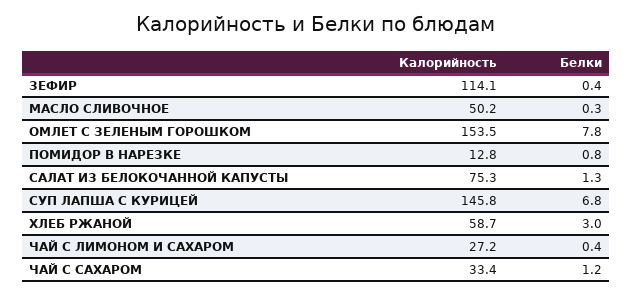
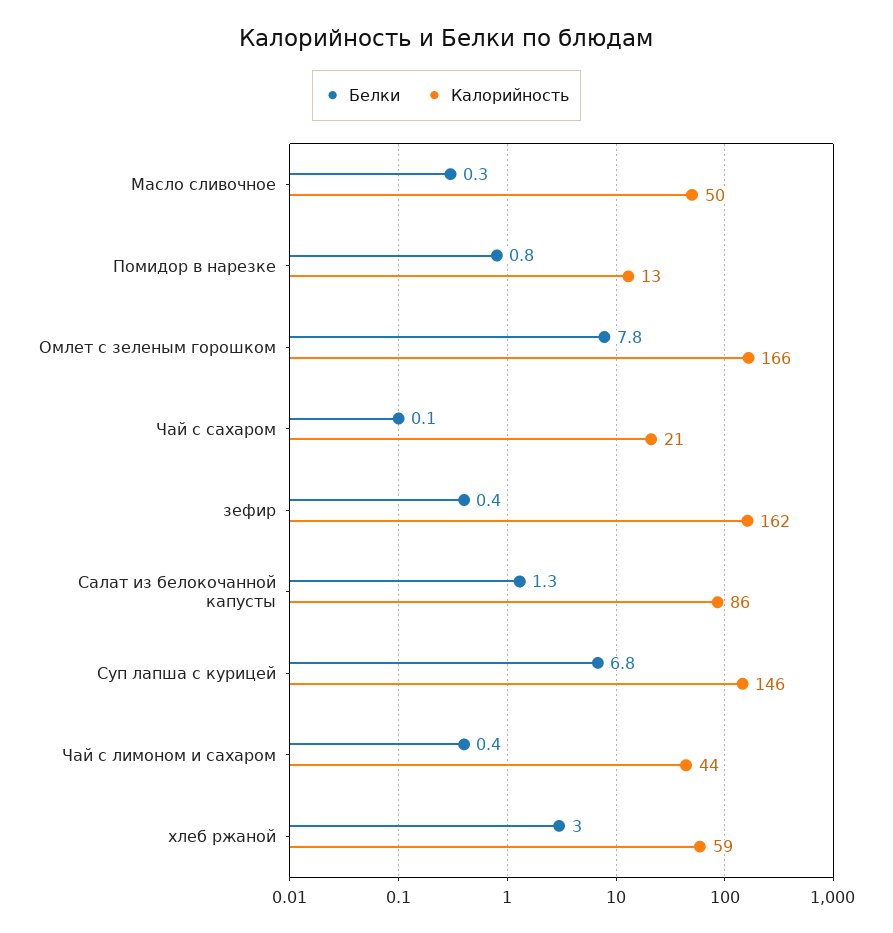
Калорийность, ЗЕФИР: 114.1 -> 162
Калорийность, ОМЛЕТ С ЗЕЛЕНЫМ ГОРОШКОМ: 153.5 -> 166
Калорийность, САЛАТ ИЗ БЕЛОКОЧАННОЙ КАПУСТЫ: 75.3 -> 86
Калорийность, ЧАЙ С ЛИМОНОМ И САХАРОМ: 27.2 -> 44
Калорийность, ЧАЙ С САХАРОМ: 33.4 -> 21
Белки, ЧАЙ С САХАРОМ: 1.2 -> 0.1

